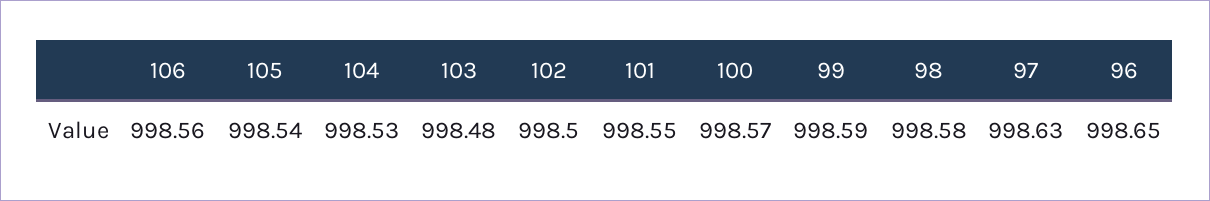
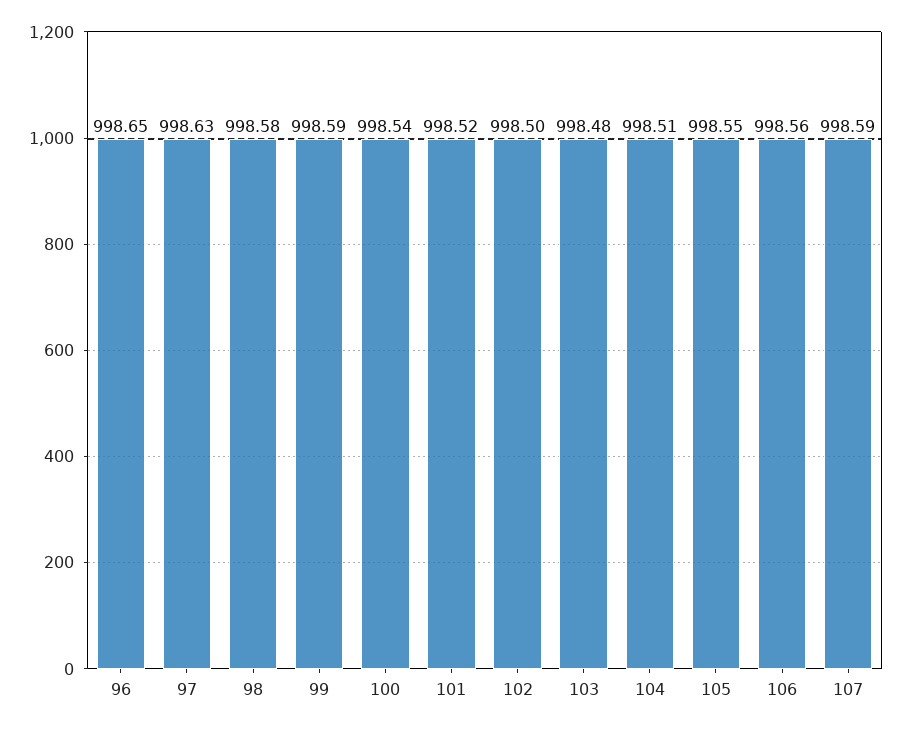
105: 998.54 -> 998.55
104: 998.53 -> 998.51
101: 998.55 -> 998.52
100: 998.57 -> 998.54
107: none -> 998.59

